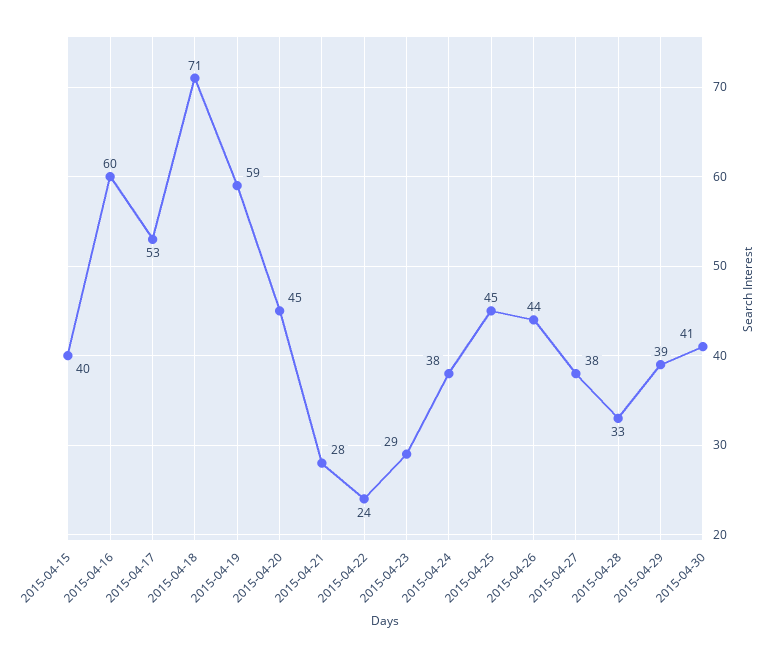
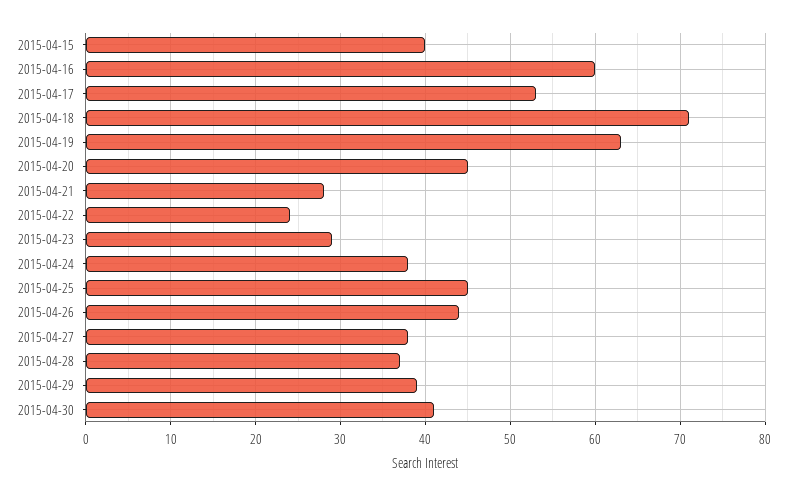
2015-04-19: 59 -> 63
2015-04-28: 33 -> 37

